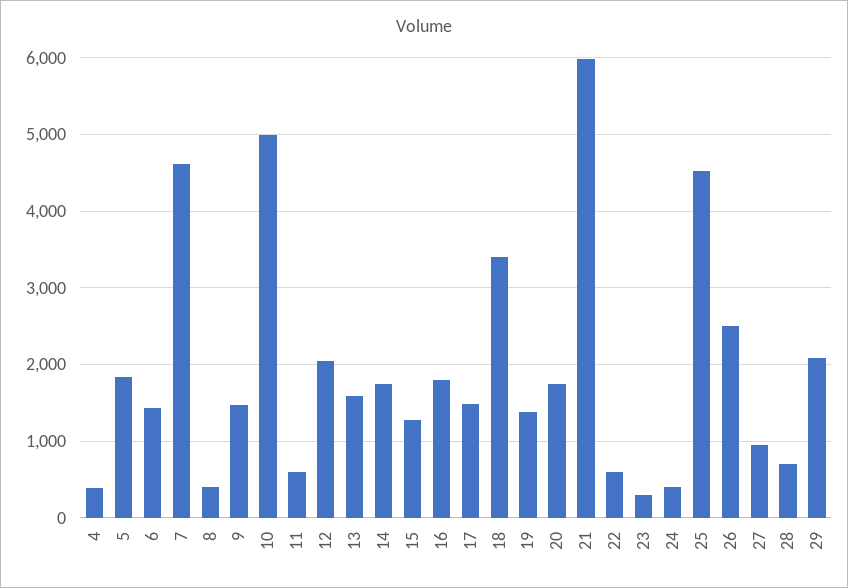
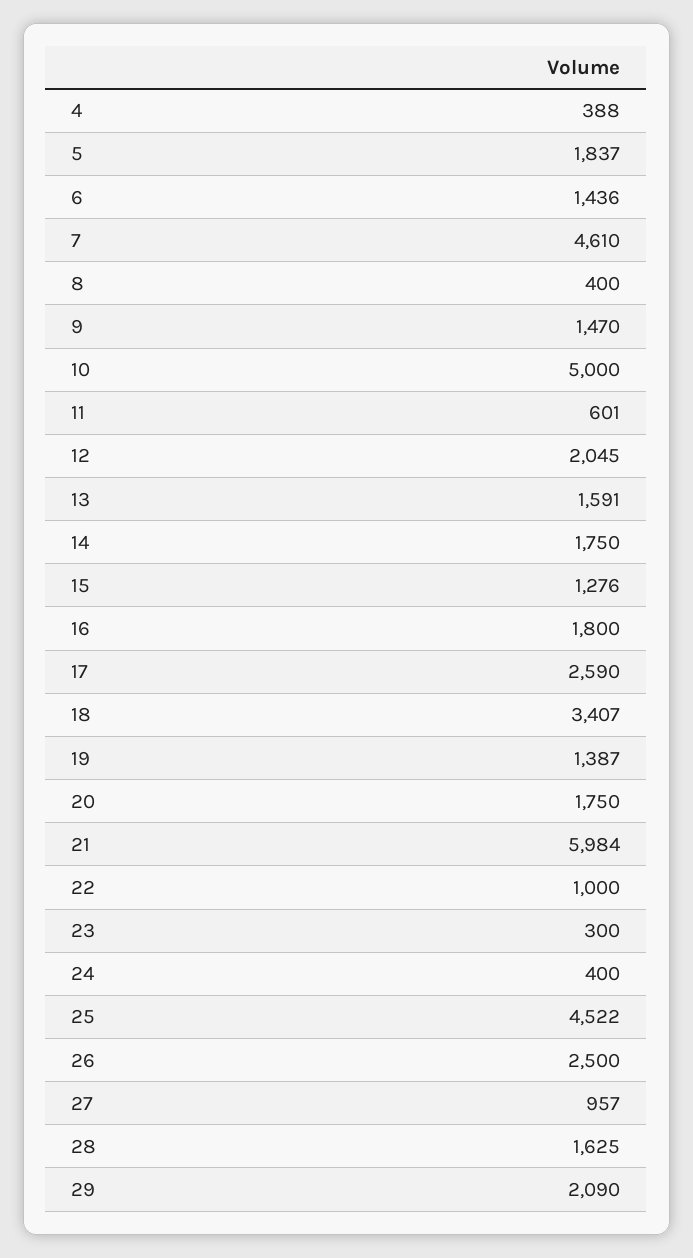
17: 1500 -> 2590
22: 600 -> 1000
28: 700 -> 1625

